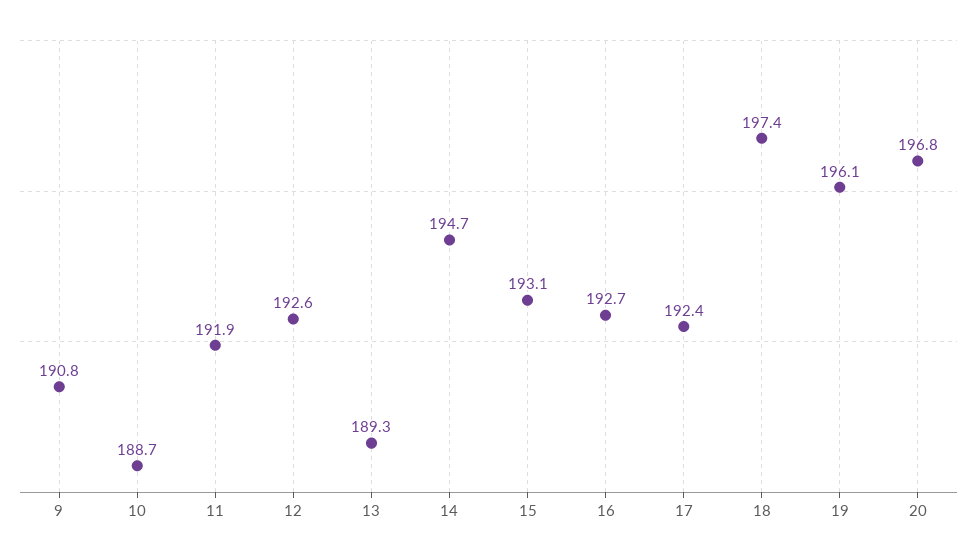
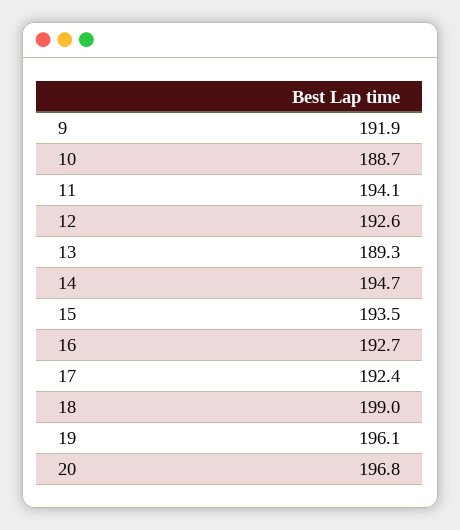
9: 190.8 -> 191.9
11: 191.9 -> 194.1
15: 193.1 -> 193.5
18: 197.4 -> 199

